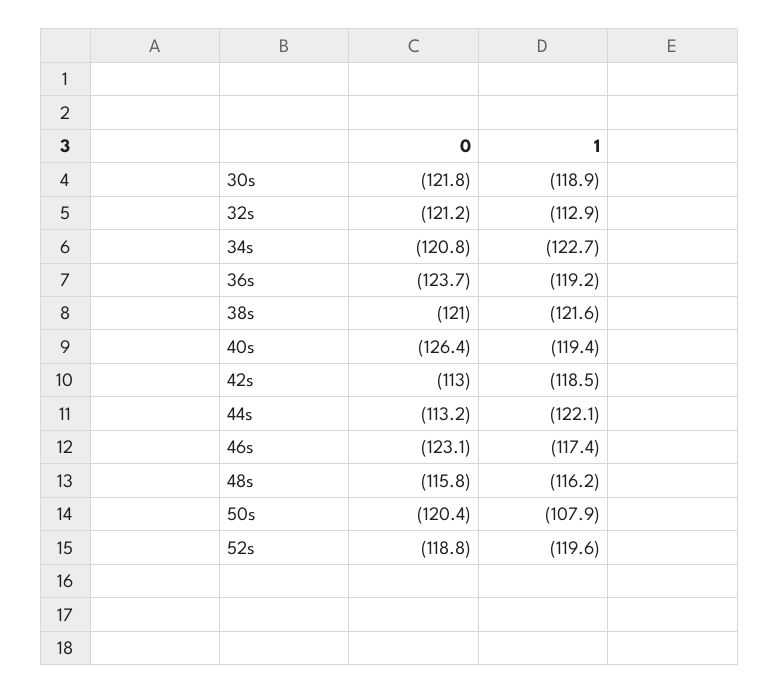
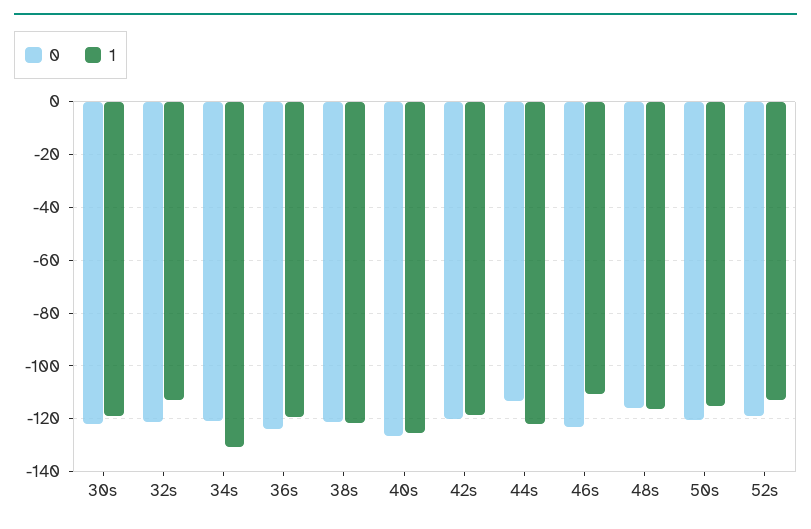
1, 34s: -122.7 -> -130
1, 40s: -119.4 -> -125
0, 42s: -113 -> -120
1, 46s: -117.4 -> -110
1, 50s: -107.9 -> -115
1, 52s: -119.6 -> -112.5

